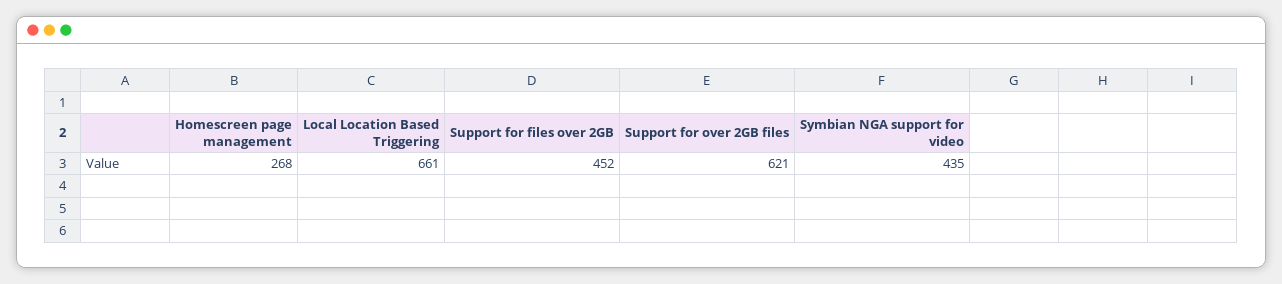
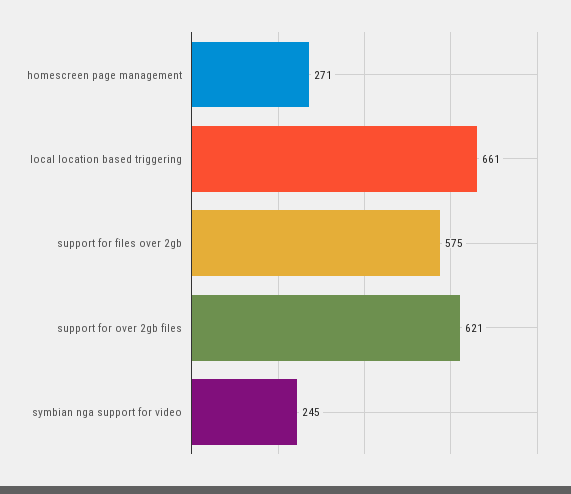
Homescreen page management: 268 -> 271
Support for files over 2GB: 452 -> 575
Symbian NGA support for video: 435 -> 245

